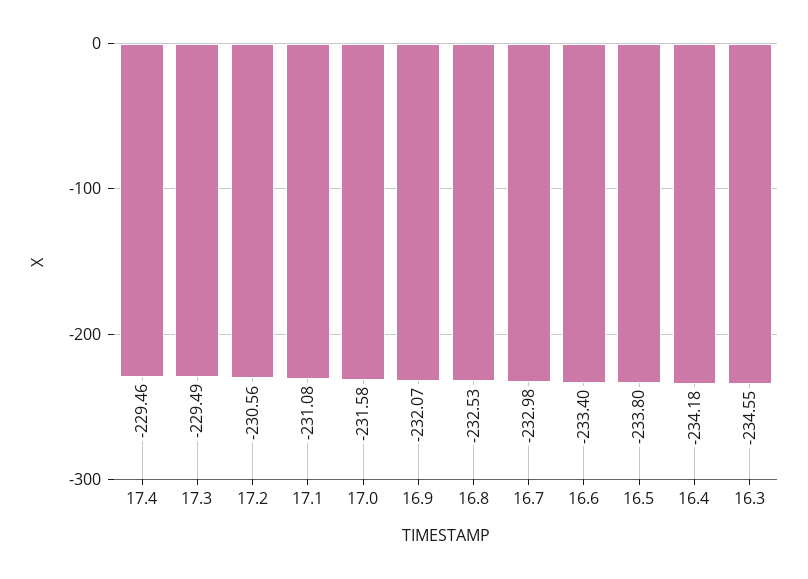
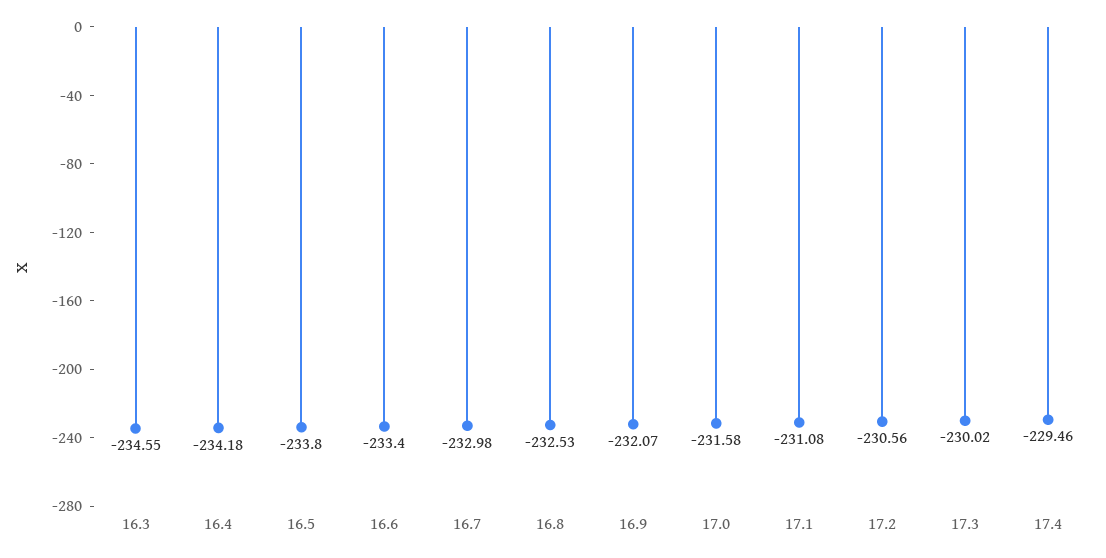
17.3: -229.49 -> -230.02

